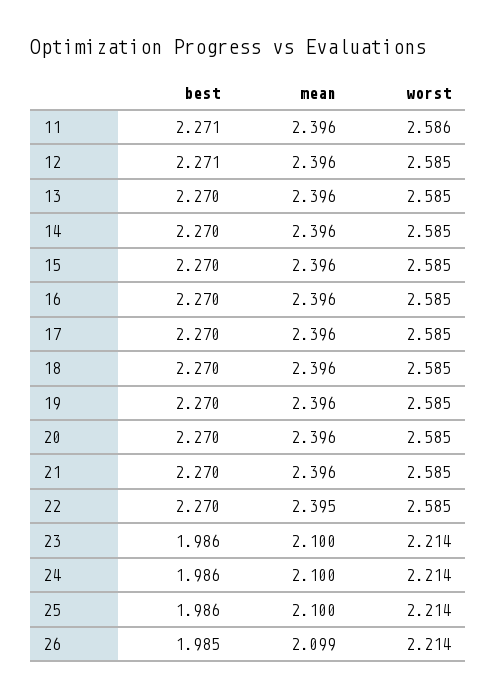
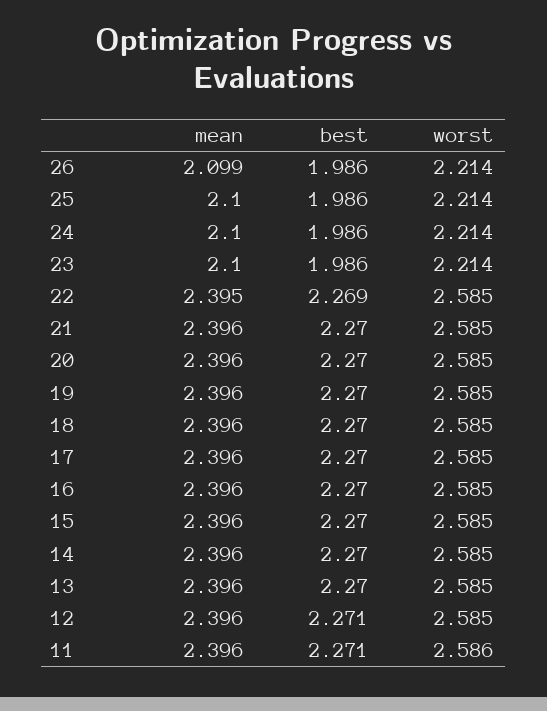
best, 22: 2.27 -> 2.269
best, 26: 1.985 -> 1.986

